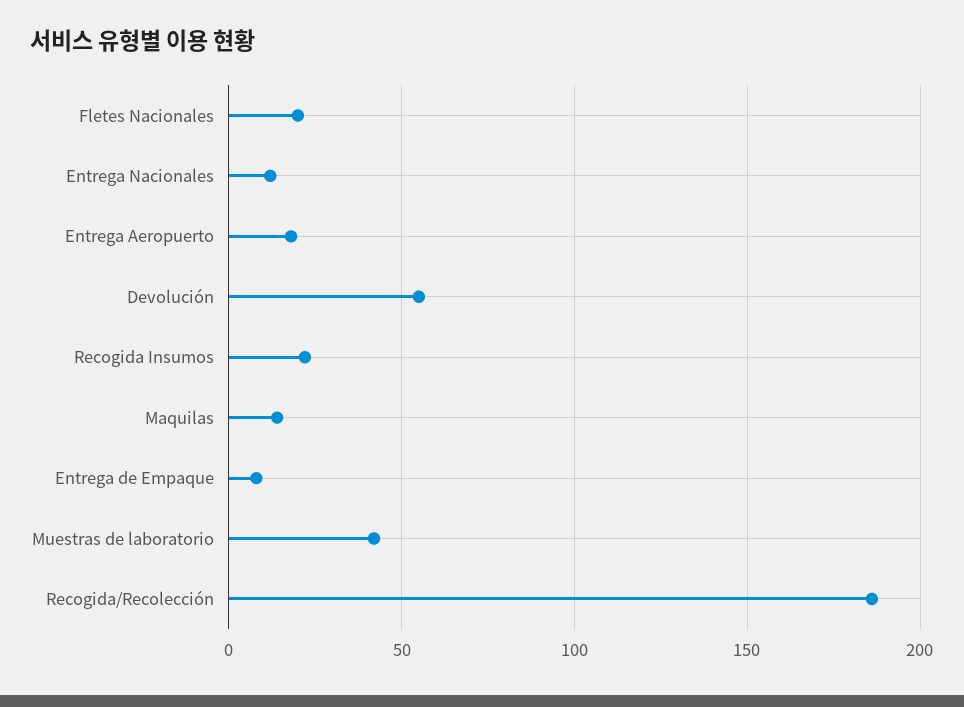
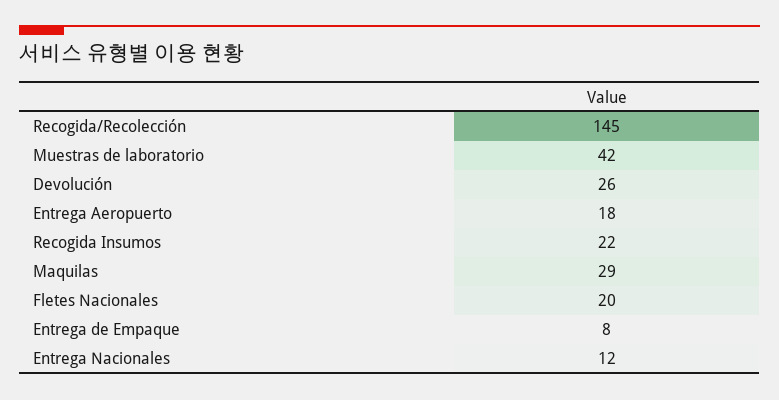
Devolución: 55 -> 26
Maquilas: 15 -> 29
Recogida/Recolección: 185 -> 145

